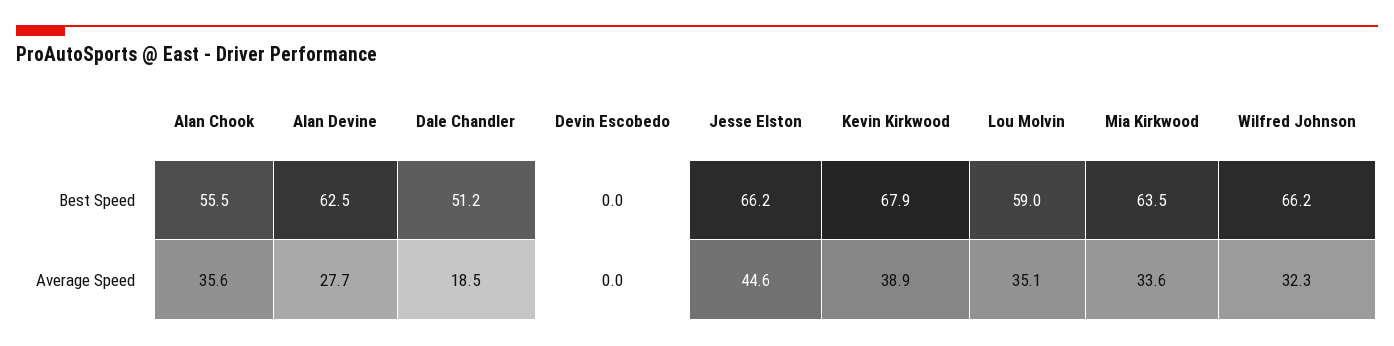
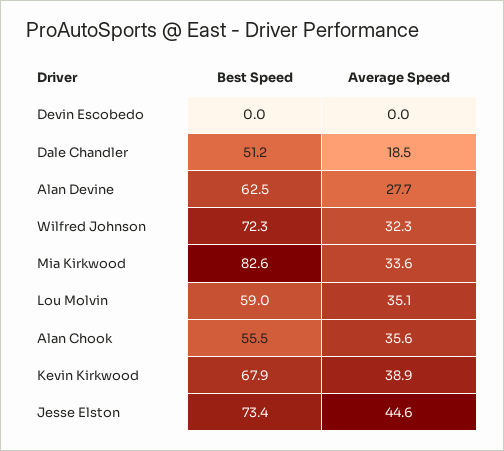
Jesse Elston, Best Speed: 66.2 -> 73.4
Mia Kirkwood, Best Speed: 63.5 -> 82.6
Wilfred Johnson, Best Speed: 66.2 -> 72.3

